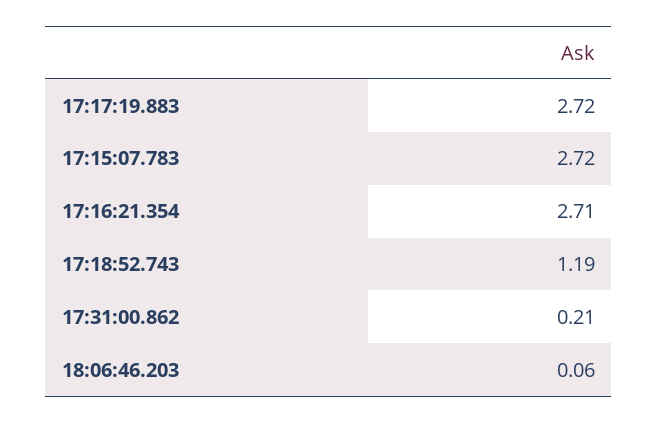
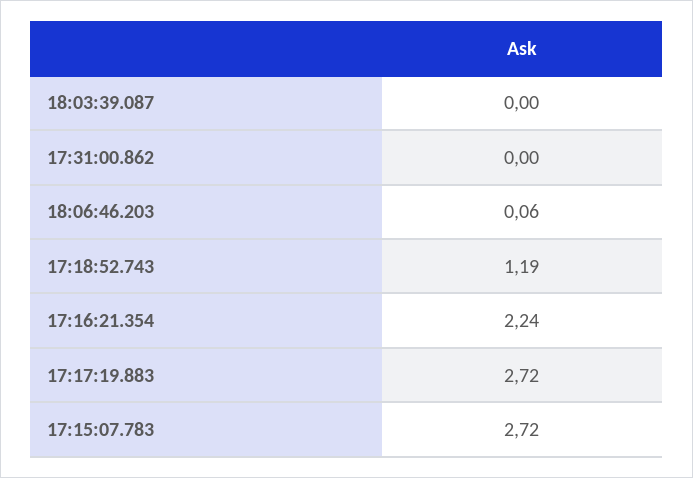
17:16:21.354: 2.71 -> 2.24
17:31:00.862: 0.21 -> 0
18:03:39.087: none -> 0

